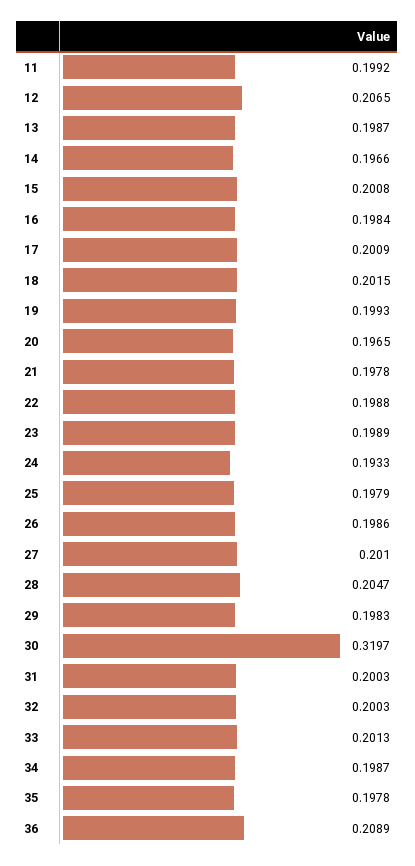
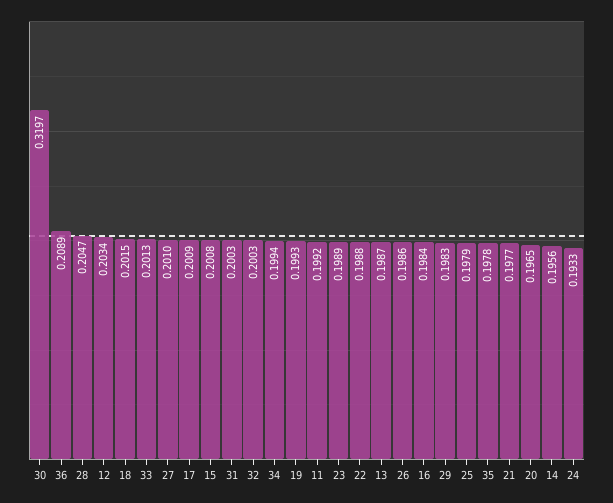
12: 0.2065 -> 0.2034
14: 0.1966 -> 0.1956
21: 0.1978 -> 0.1977
34: 0.1987 -> 0.1994

